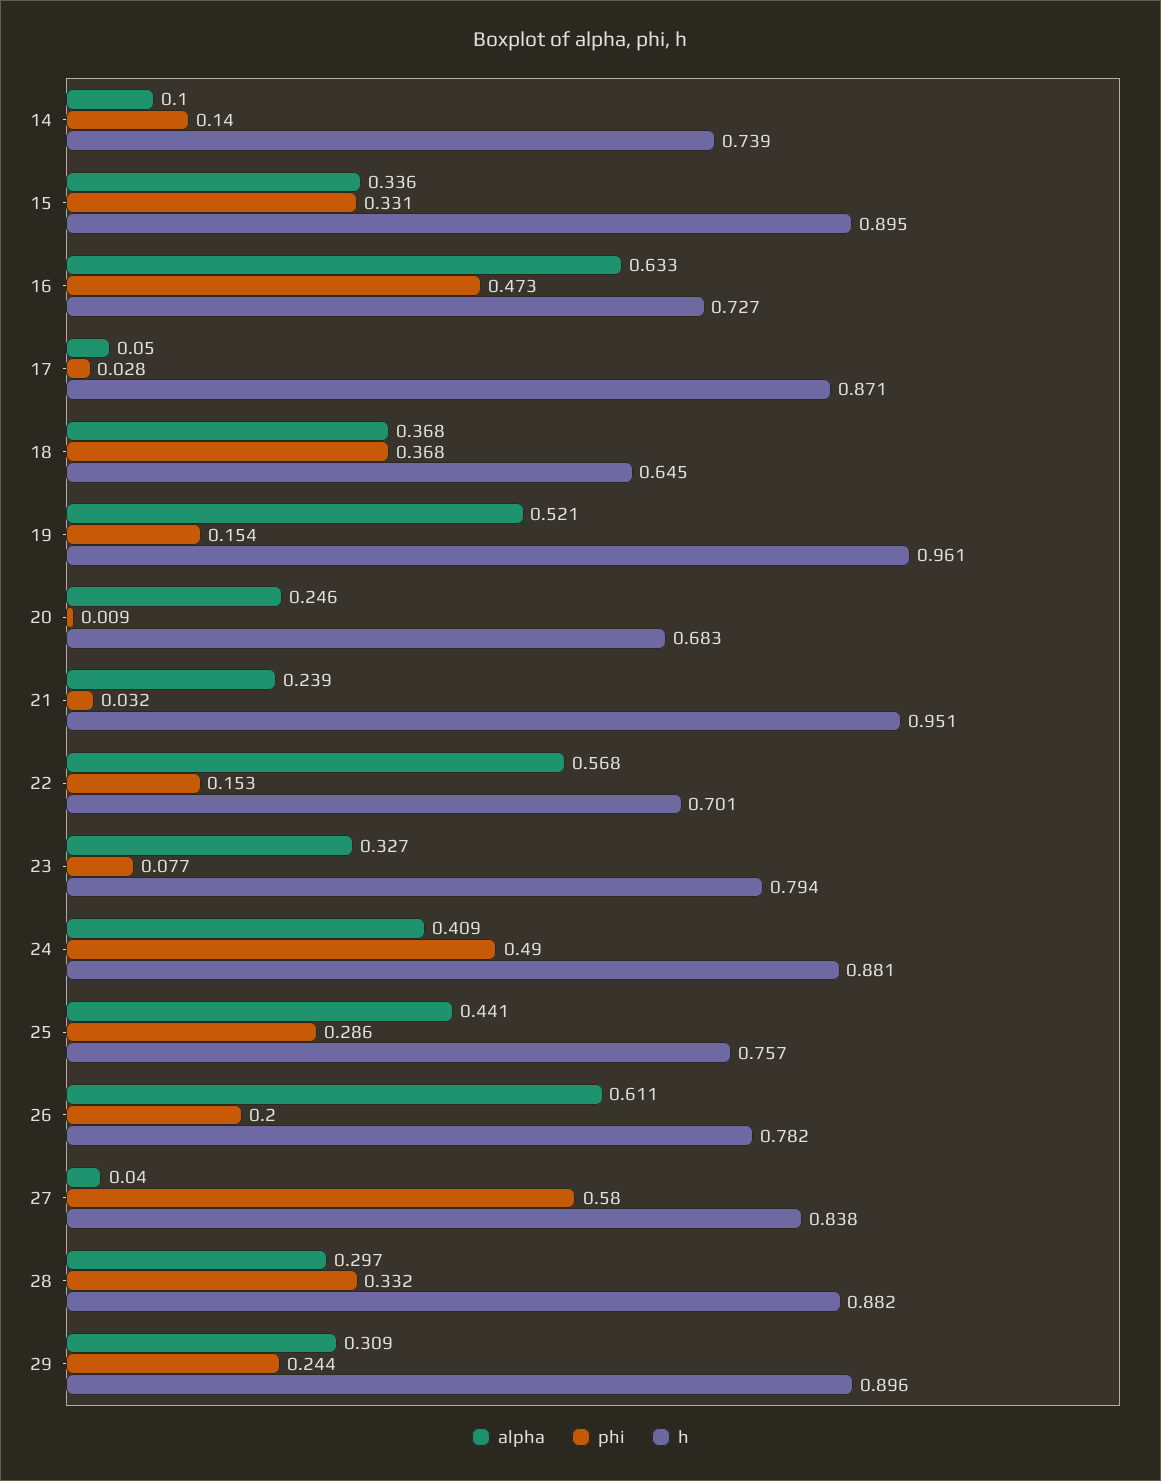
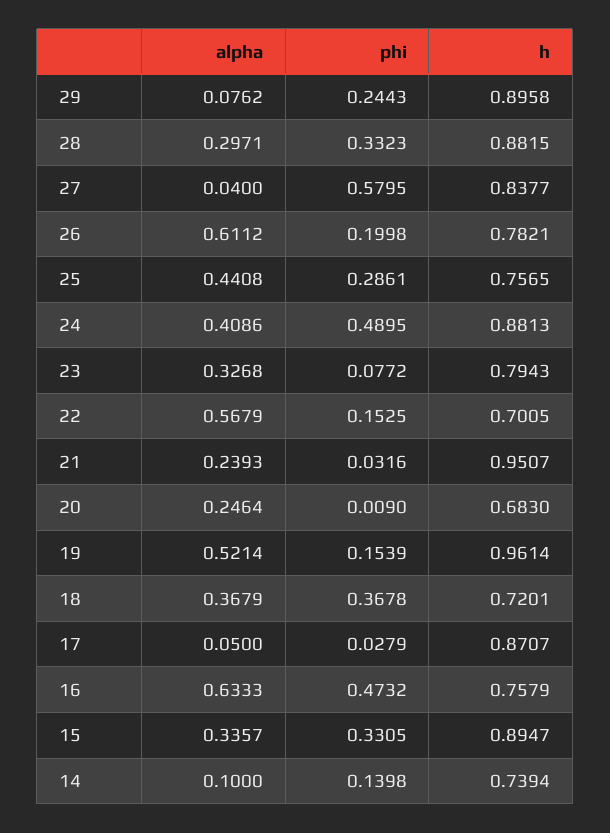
h, 16: 0.727 -> 0.7579
h, 18: 0.645 -> 0.7201
alpha, 29: 0.309 -> 0.0762

